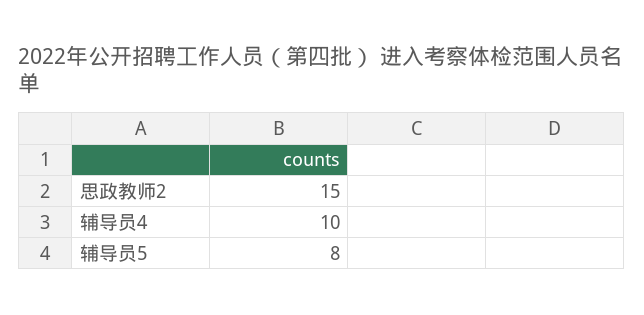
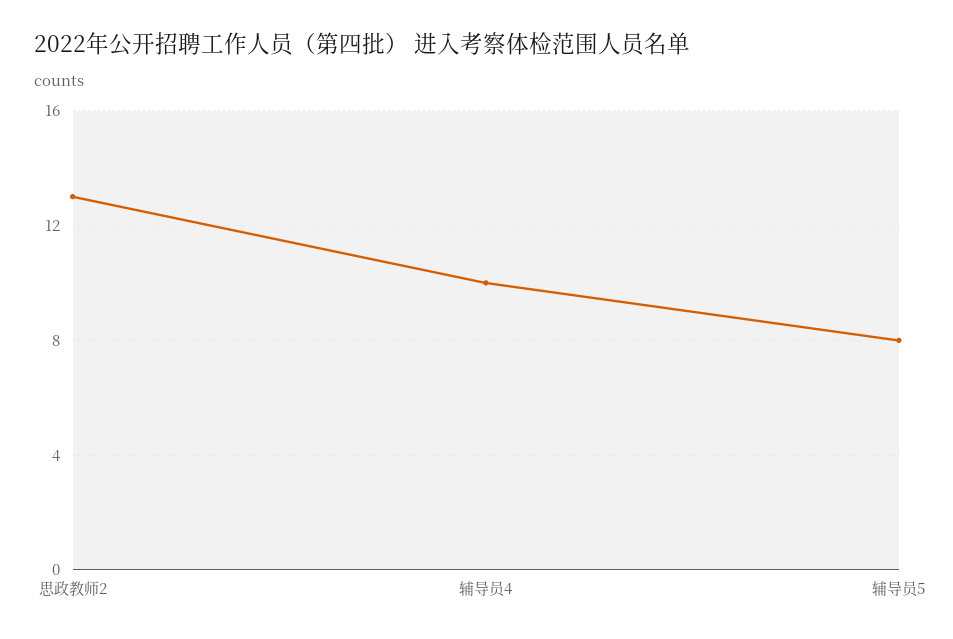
思政教师2: 15 -> 13

